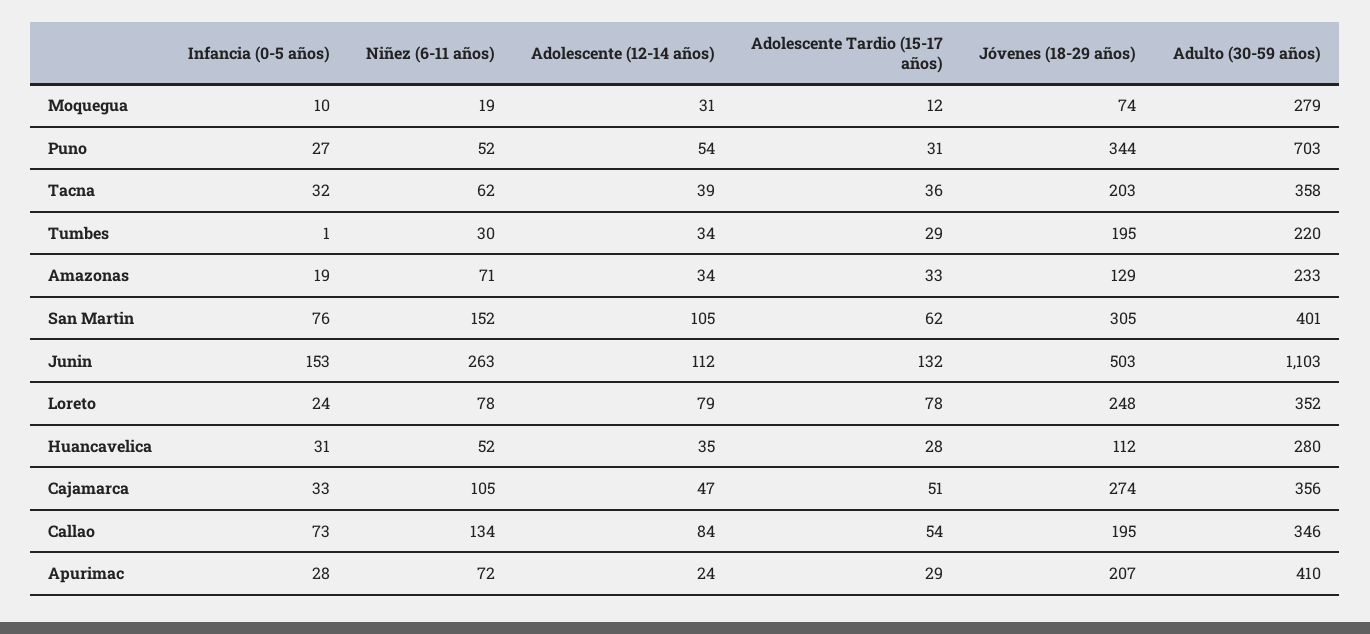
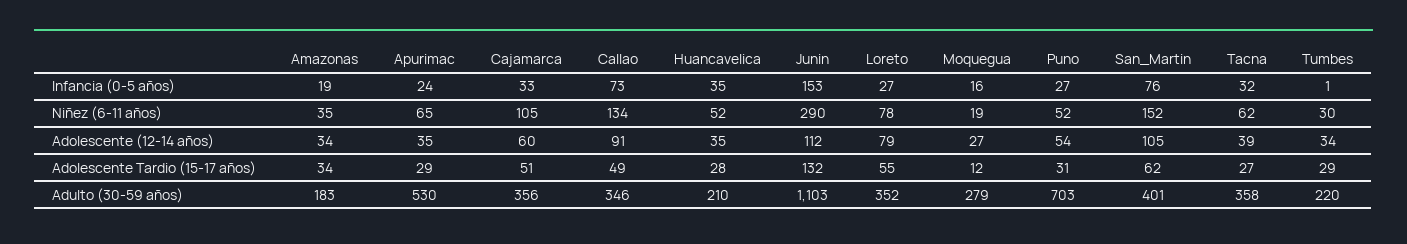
Infancia (0-5 años), Moquegua: 10 -> 16
Adolescente (12-14 años), Moquegua: 31 -> 27
Jóvenes (18-29 años), Moquegua: 74 -> none
Jóvenes (18-29 años), Puno: 344 -> none
Adolescente Tardio (15-17 años), Tacna: 36 -> 27
Jóvenes (18-29 años), Tacna: 203 -> none
Jóvenes (18-29 años), Tumbes: 195 -> none
Niñez (6-11 años), Amazonas: 71 -> 35
Adolescente Tardio (15-17 años), Amazonas: 33 -> 34
Jóvenes (18-29 años), Amazonas: 129 -> none
Adulto (30-59 años), Amazonas: 233 -> 183
Jóvenes (18-29 años), San Martin: 305 -> none
Niñez (6-11 años), Junin: 263 -> 290
Jóvenes (18-29 años), Junin: 503 -> none
Infancia (0-5 años), Loreto: 24 -> 27
Adolescente Tardio (15-17 años), Loreto: 78 -> 55
Jóvenes (18-29 años), Loreto: 248 -> none
Infancia (0-5 años), Huancavelica: 31 -> 35
Jóvenes (18-29 años), Huancavelica: 112 -> none
Adulto (30-59 años), Huancavelica: 280 -> 210
Adolescente (12-14 años), Cajamarca: 47 -> 60
Jóvenes (18-29 años), Cajamarca: 274 -> none
Adolescente (12-14 años), Callao: 84 -> 91
Adolescente Tardio (15-17 años), Callao: 54 -> 49
Jóvenes (18-29 años), Callao: 195 -> none
Infancia (0-5 años), Apurimac: 28 -> 24
Niñez (6-11 años), Apurimac: 72 -> 65
Adolescente (12-14 años), Apurimac: 24 -> 35
Jóvenes (18-29 años), Apurimac: 207 -> none
Adulto (30-59 años), Apurimac: 410 -> 530

